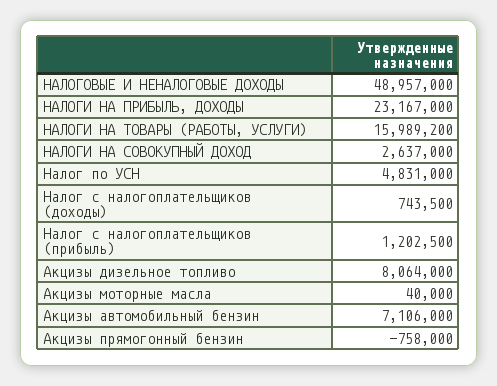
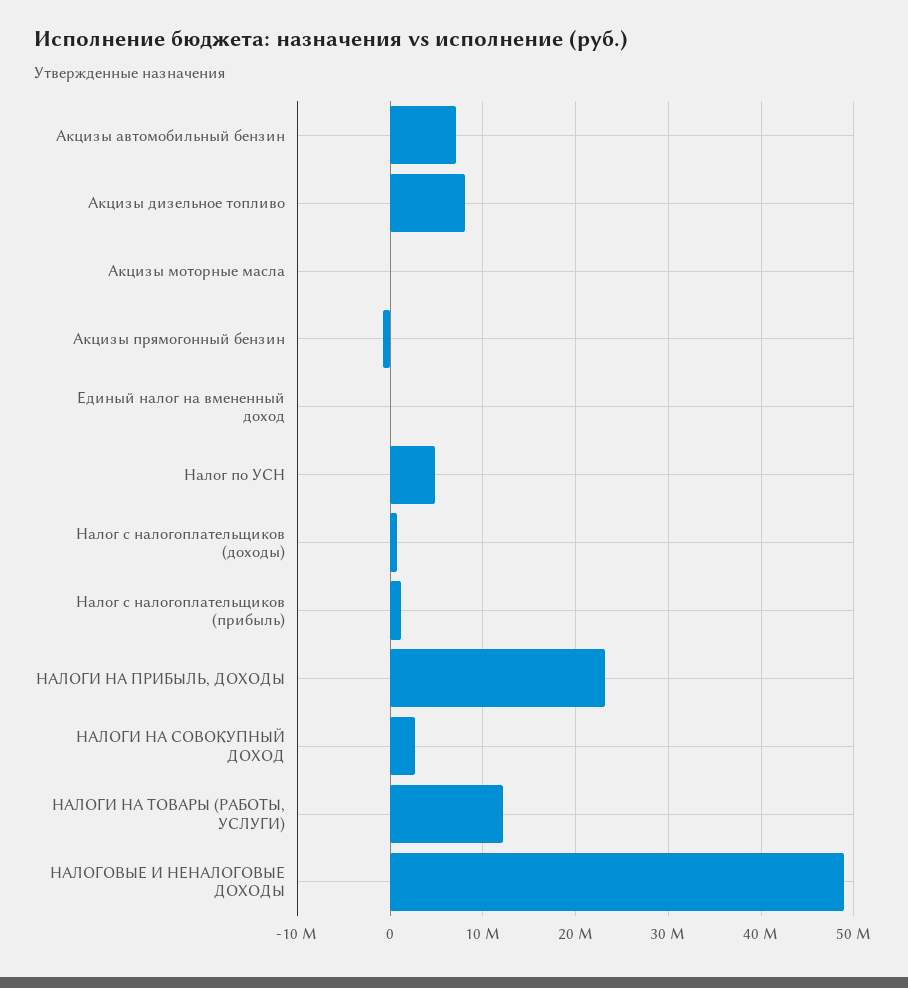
НАЛОГИ НА ТОВАРЫ (РАБОТЫ, УСЛУГИ): 15989200 -> 12000000
Единый налог на вмененный доход: none -> 0

